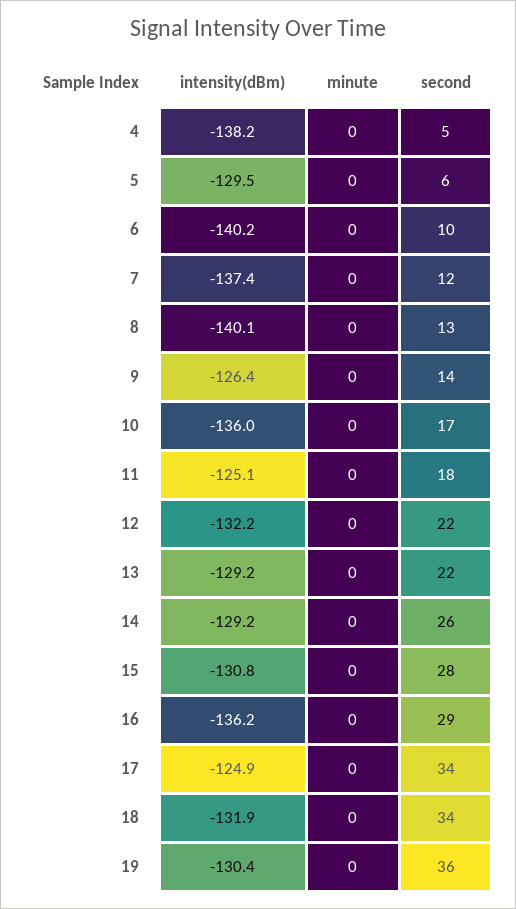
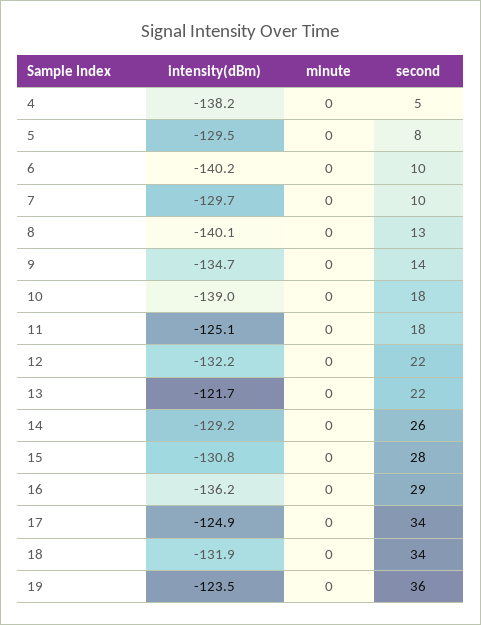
second, 5: 6 -> 8
intensity(dBm), 7: -137.4 -> -129.7
second, 7: 12 -> 10
intensity(dBm), 9: -126.4 -> -134.7
intensity(dBm), 10: -136 -> -139
second, 10: 17 -> 18
intensity(dBm), 13: -129.2 -> -121.7
intensity(dBm), 19: -130.4 -> -123.5

